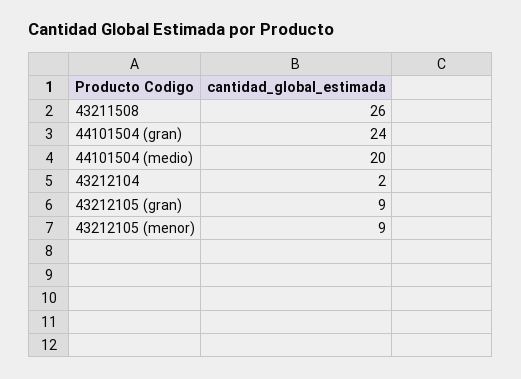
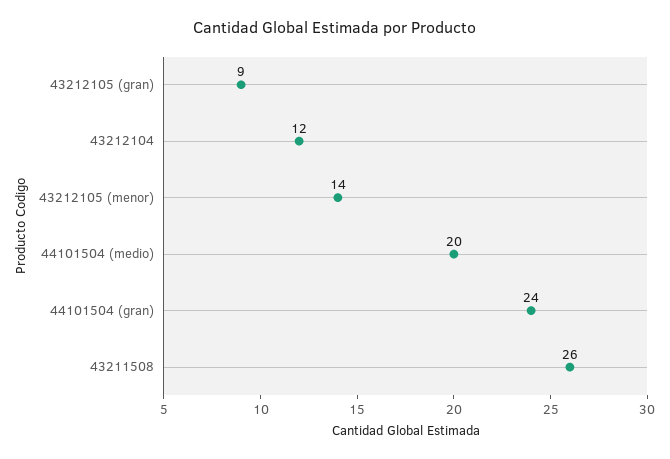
43212104: 2 -> 12
43212105 (menor): 9 -> 14

